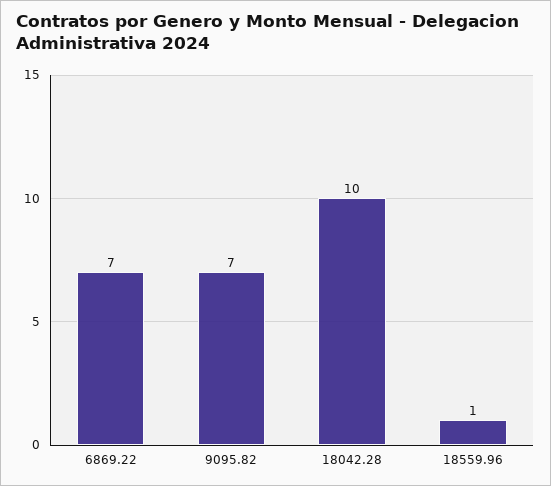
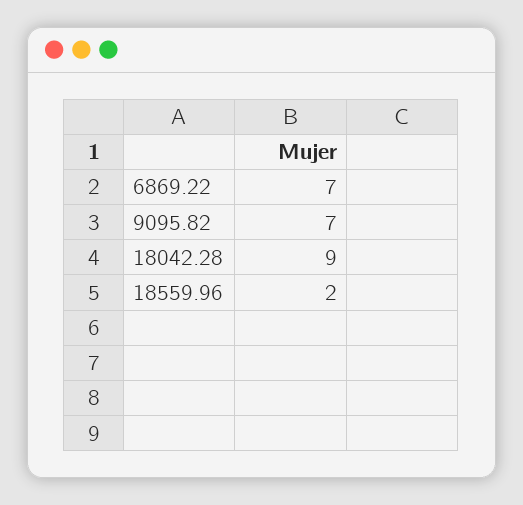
18042.28: 10 -> 9
18559.96: 1 -> 2

